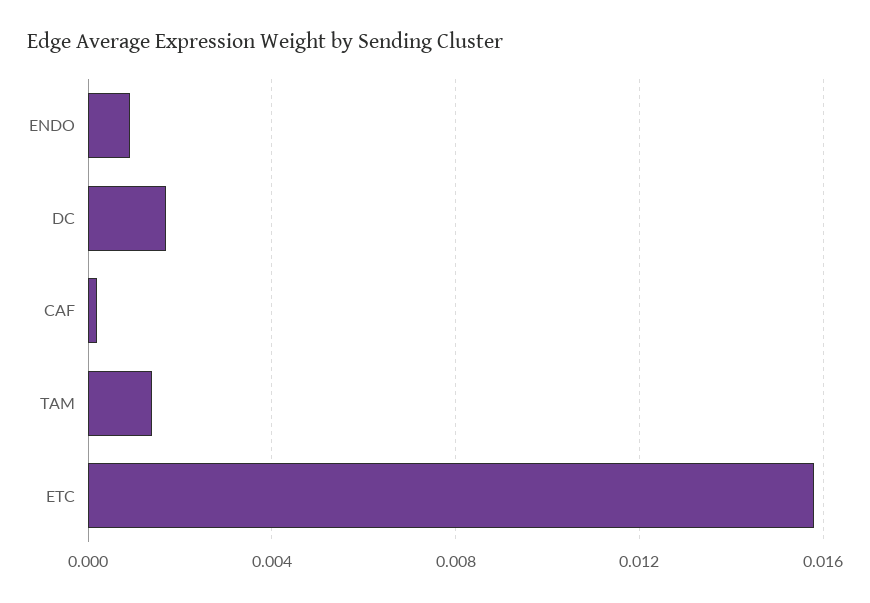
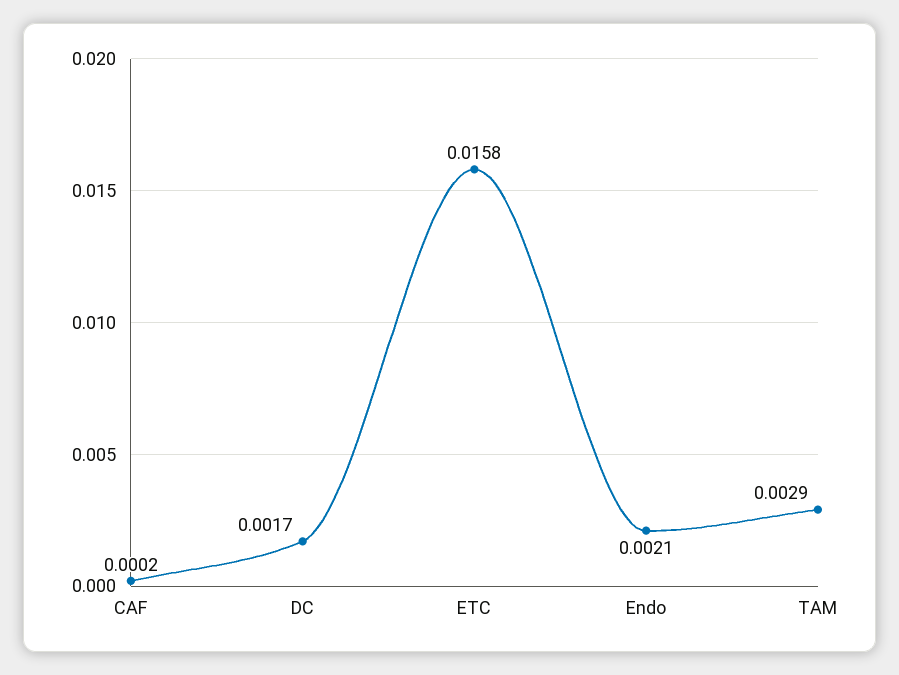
ENDO: 0.001 -> 0.0021
TAM: 0.0015 -> 0.0029

